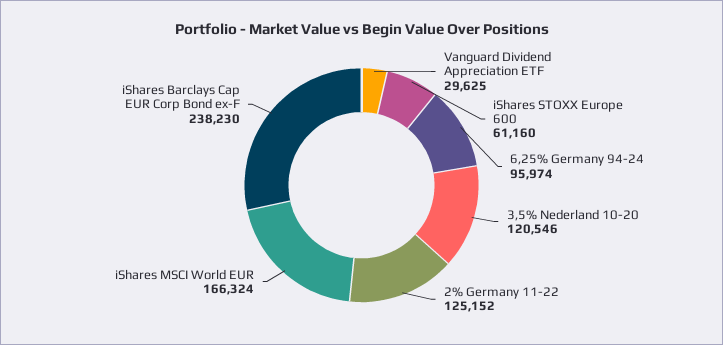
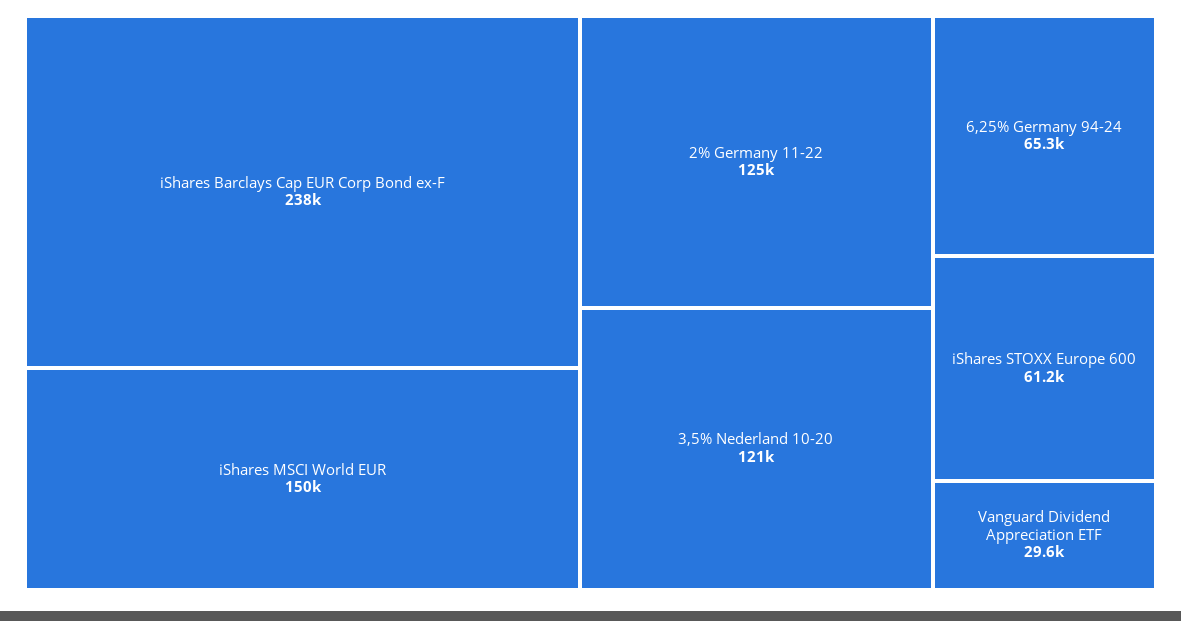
6,25% Germany 94-24: 95974 -> 65300
iShares MSCI World EUR: 166324 -> 150000

